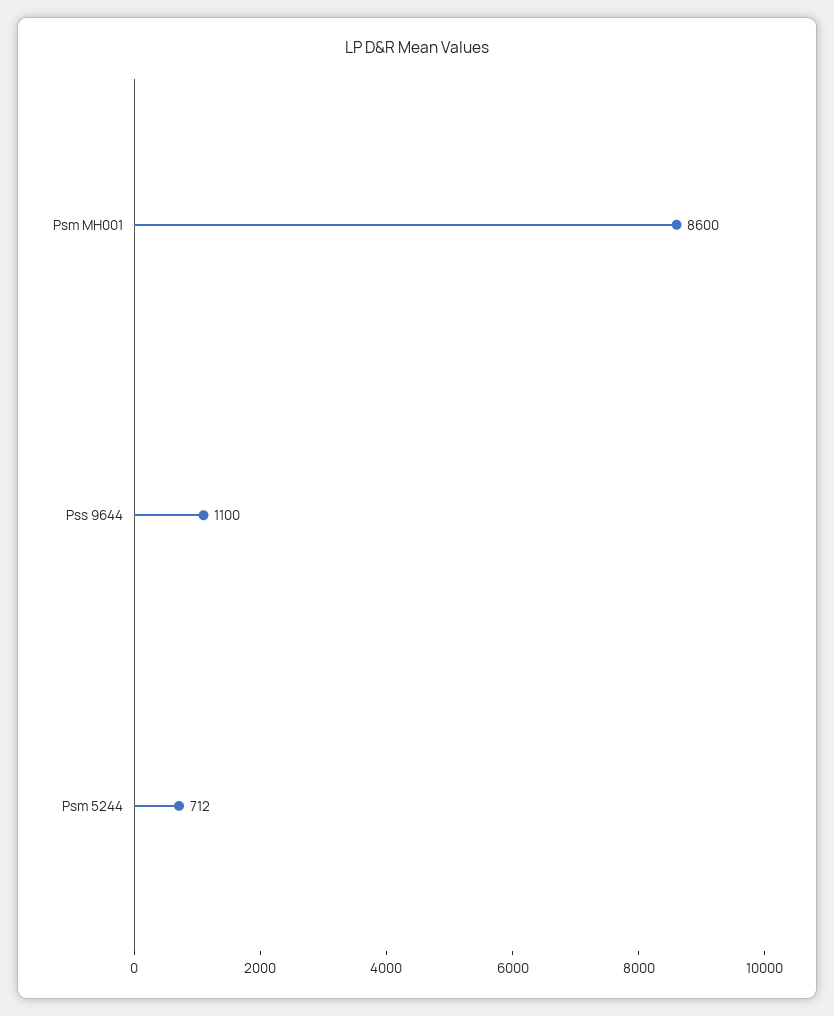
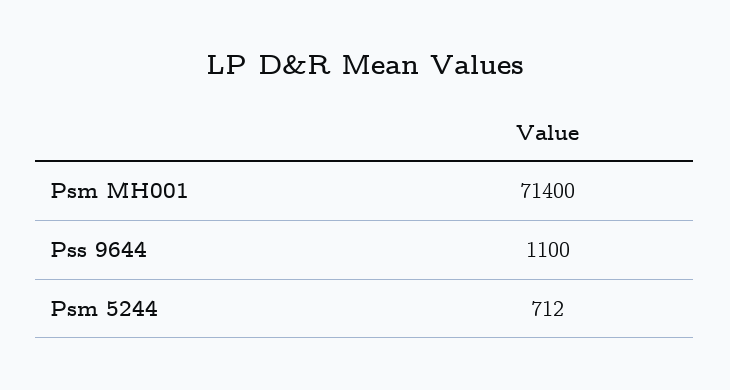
Psm MH001: 8600 -> 71400

